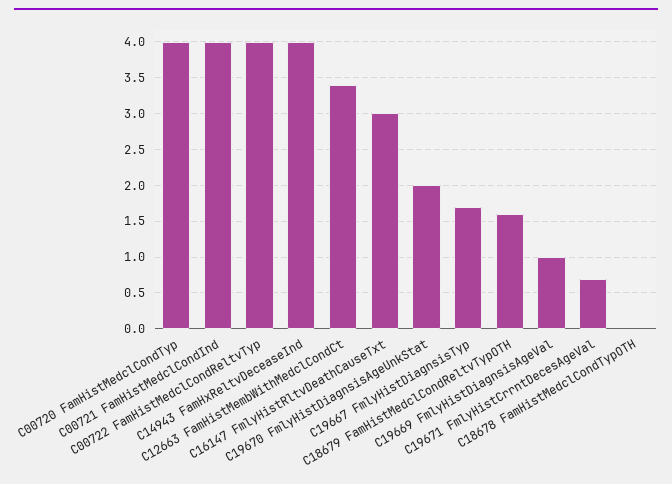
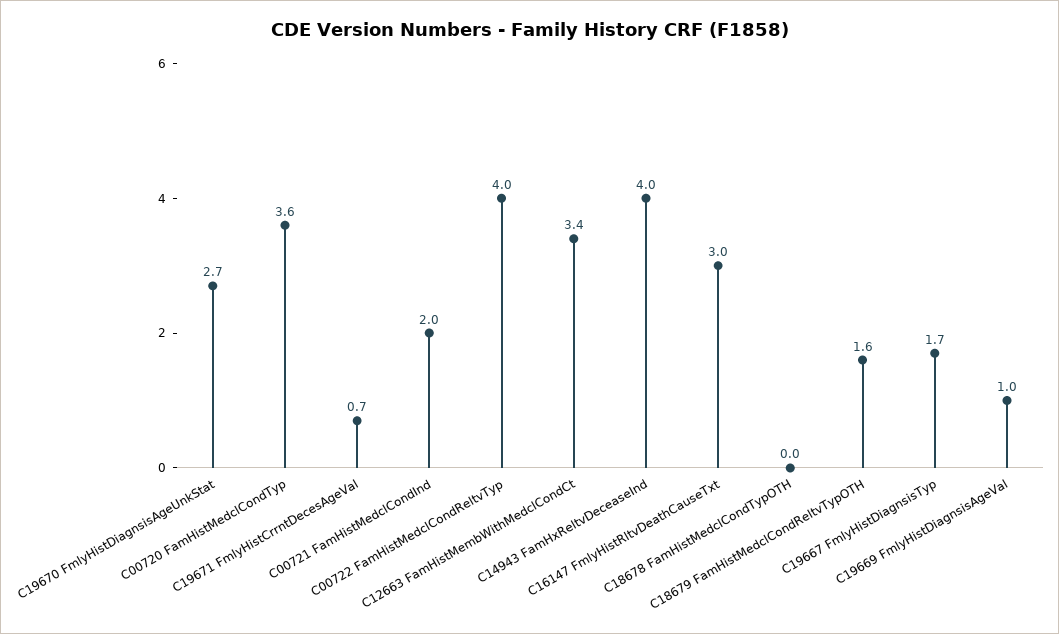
C00720 FamHistMedclCondTyp: 4 -> 3.6
C00721 FamHistMedclCondInd: 4 -> 2
C19670 FmlyHistDiagnsisAgeUnkStat: 2 -> 2.7

